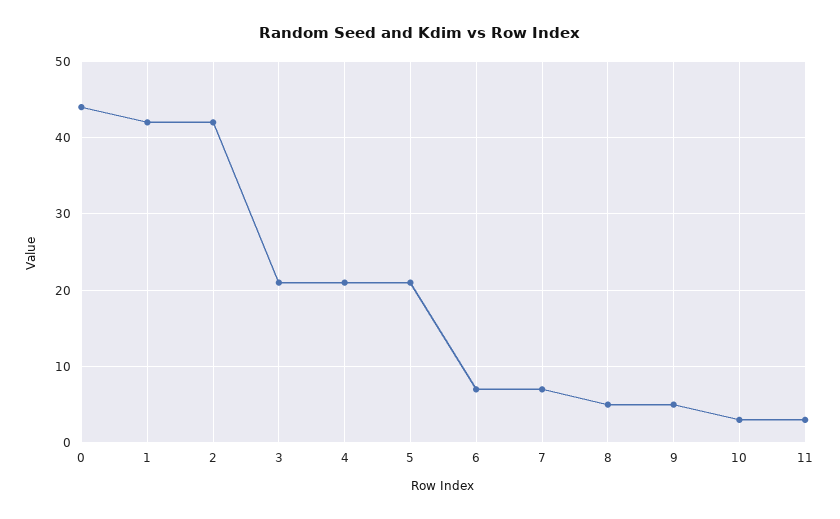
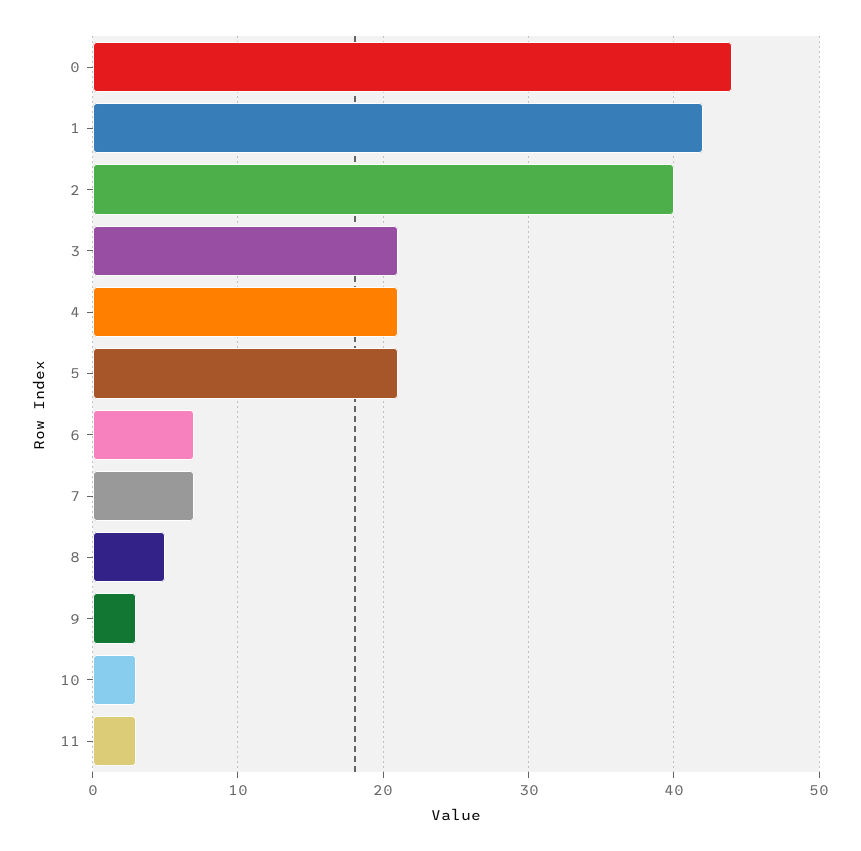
2: 42 -> 40
9: 5 -> 3

